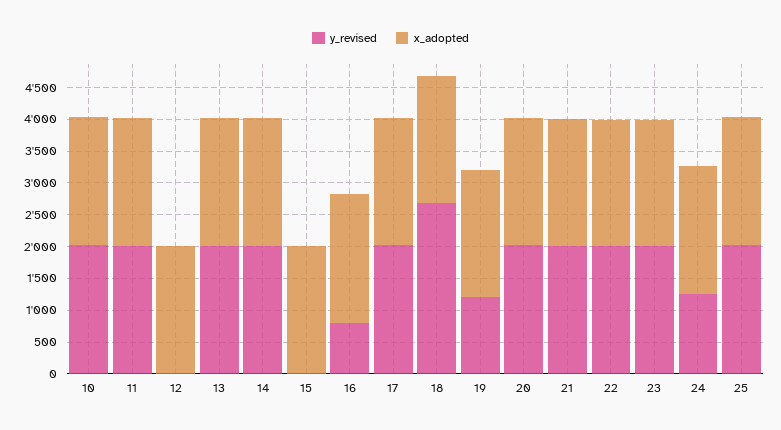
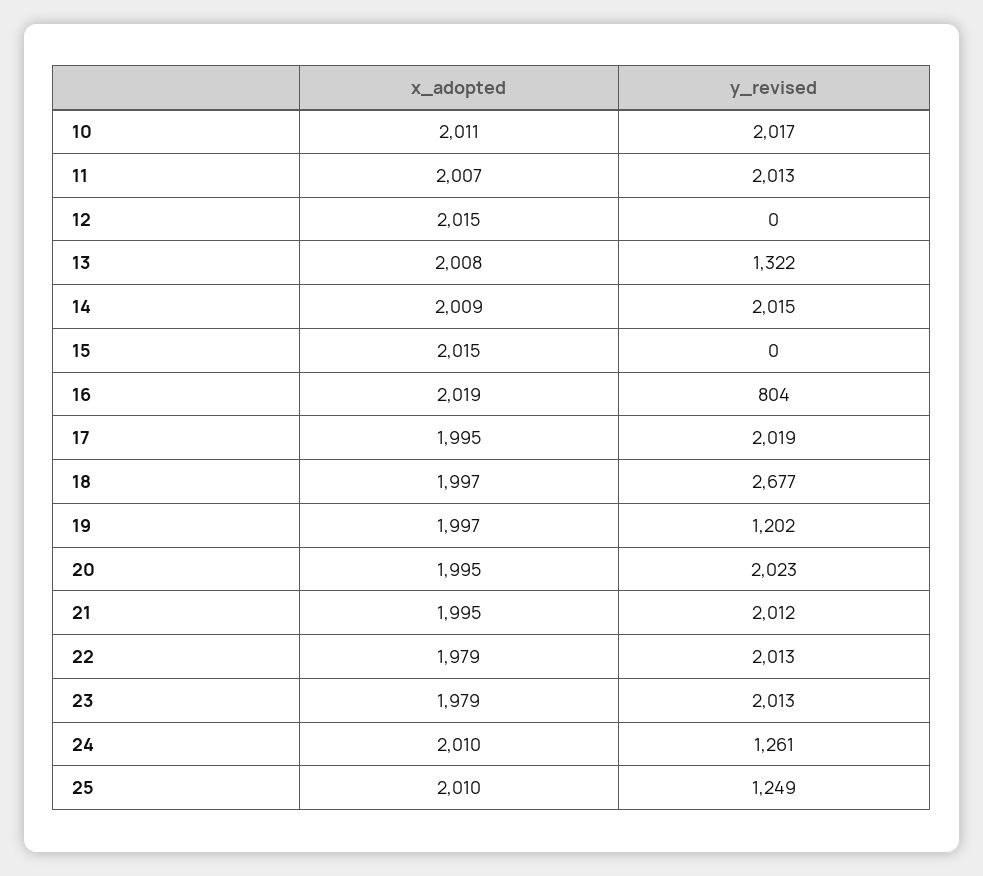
y_revised, 13: 2000 -> 1322
y_revised, 25: 2000 -> 1249

